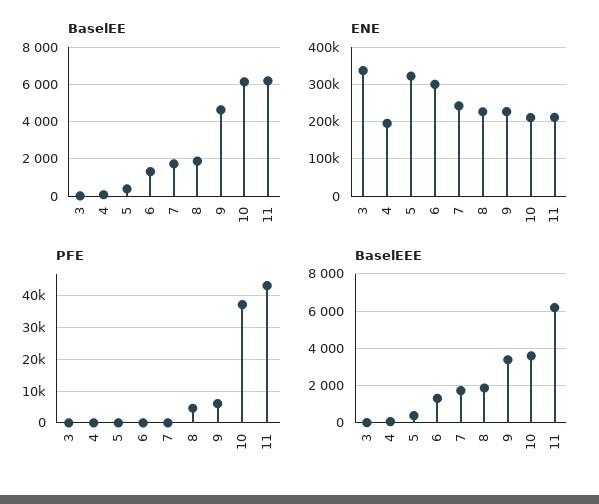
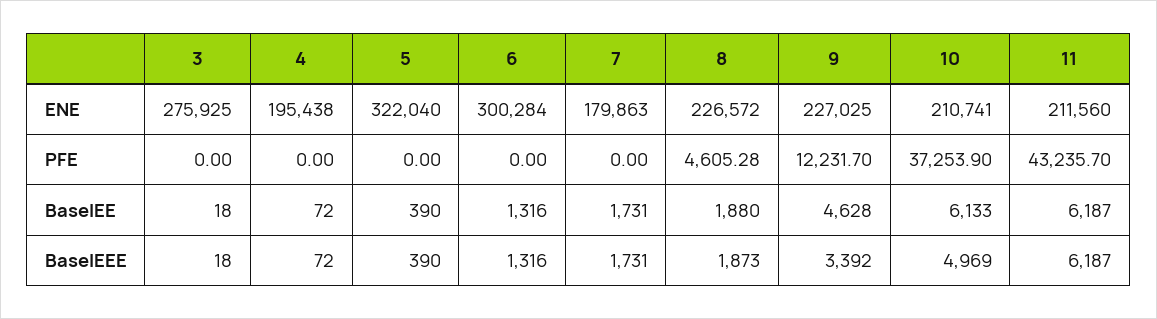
ENE, 3: 340000 -> 275925
ENE, 7: 240000 -> 179863
PFE, 9: 6000 -> 12231.7
BaselEEE, 10: 3500 -> 4969

